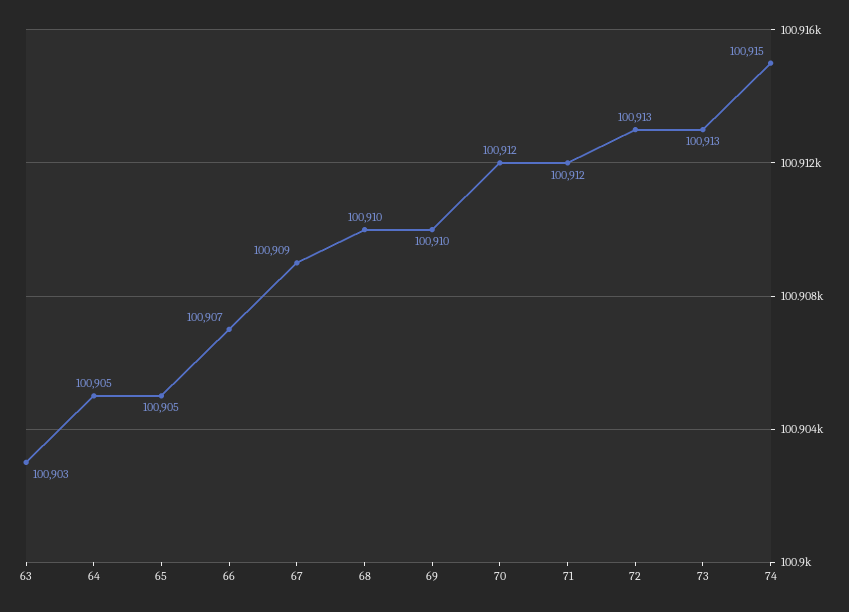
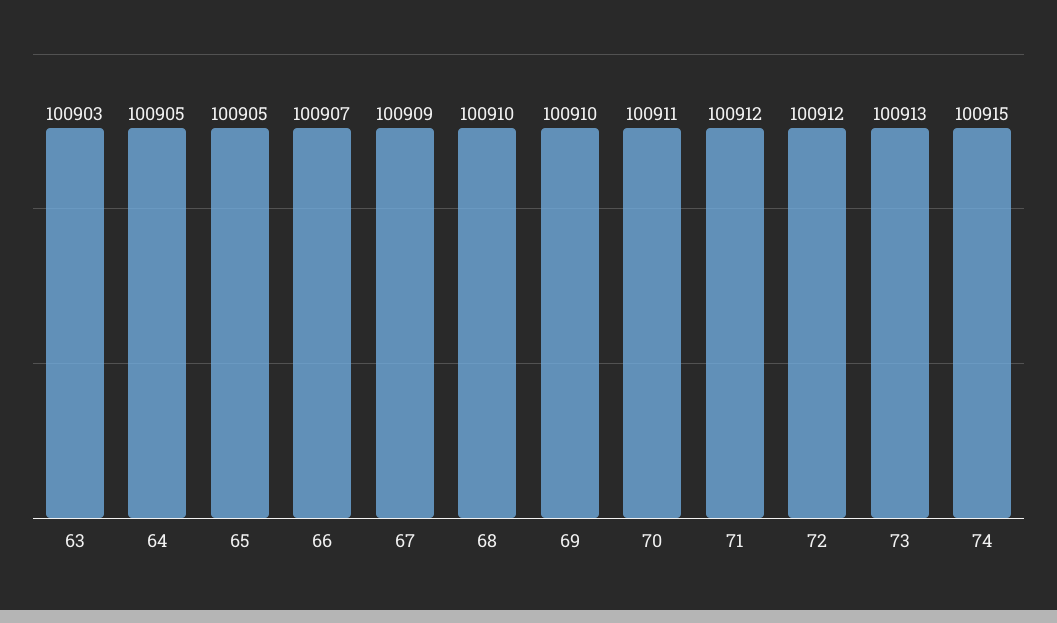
70: 100912 -> 100911
72: 100913 -> 100912

